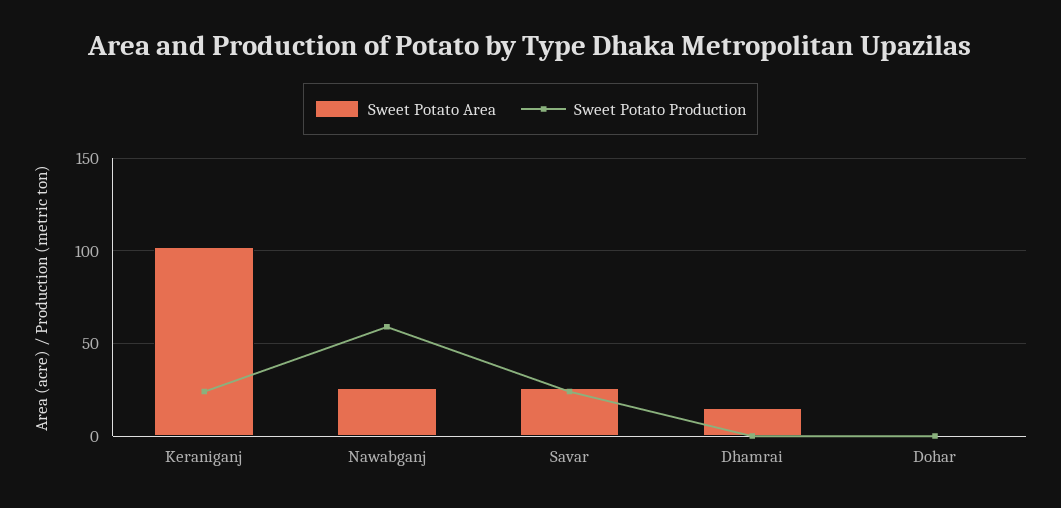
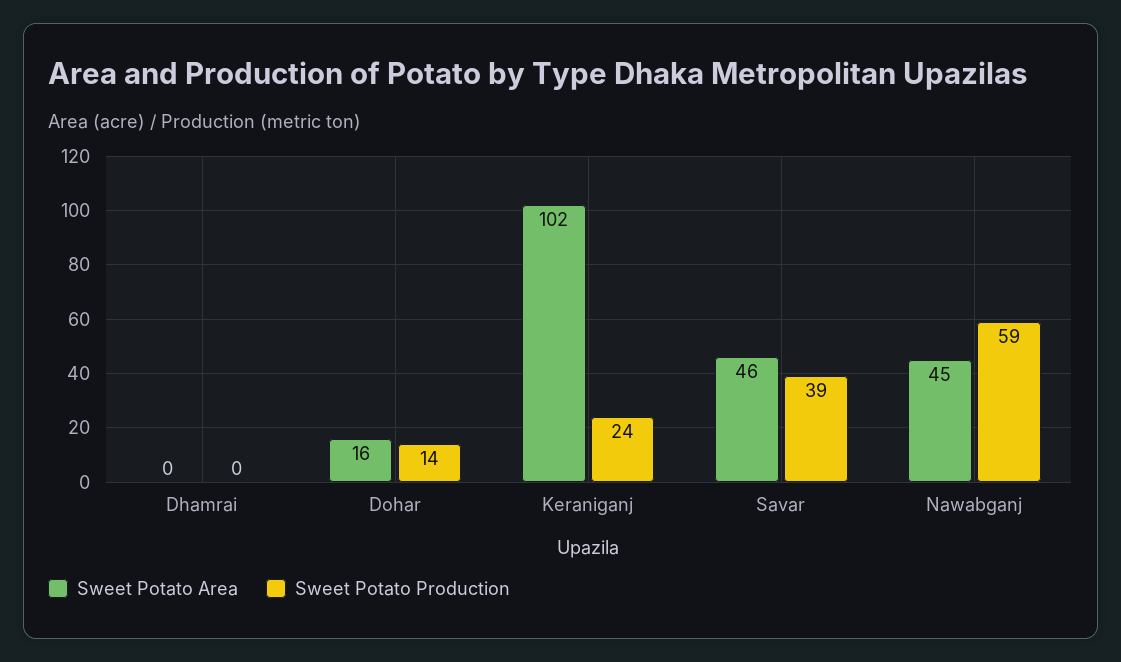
Sweet Potato Area, Nawabganj: 25 -> 45
Sweet Potato Area, Savar: 25 -> 46
Sweet Potato Production, Savar: 25 -> 39
Sweet Potato Area, Dhamrai: 15 -> 0
Sweet Potato Area, Dohar: 0 -> 16
Sweet Potato Production, Dohar: 0 -> 14

